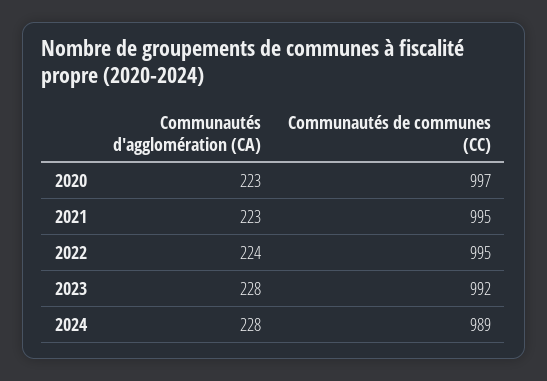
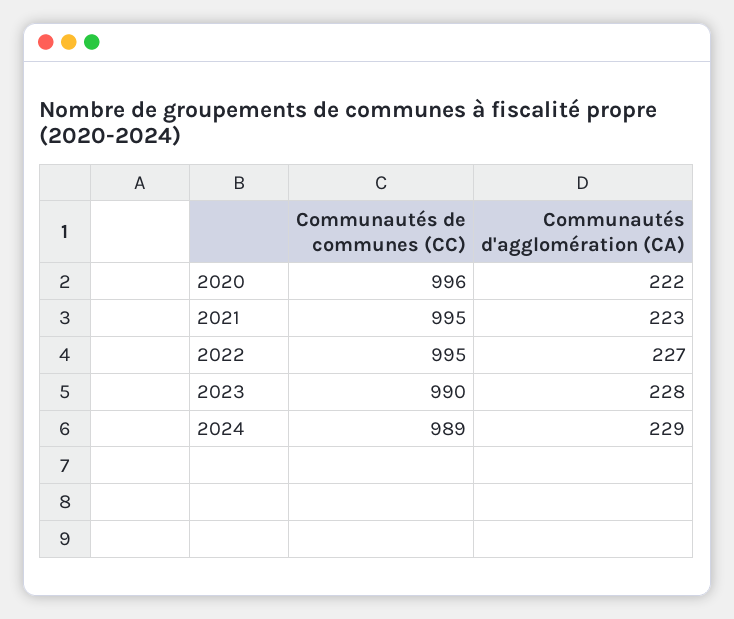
Communautés d'agglomération (CA), 2020: 223 -> 222
Communautés de communes (CC), 2020: 997 -> 996
Communautés d'agglomération (CA), 2022: 224 -> 227
Communautés de communes (CC), 2023: 992 -> 990
Communautés d'agglomération (CA), 2024: 228 -> 229

